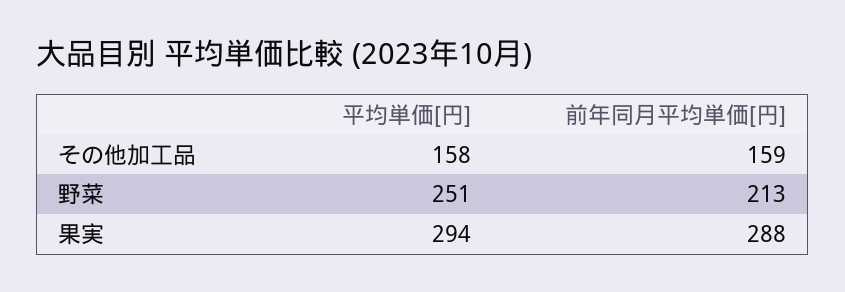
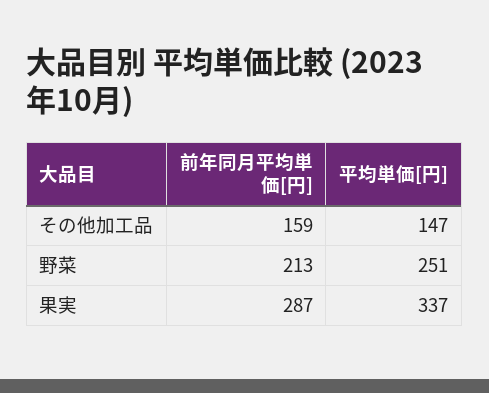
平均単価[円], その他加工品: 158 -> 147
平均単価[円], 果実: 294 -> 337
前年同月平均単価[円], 果実: 288 -> 287

